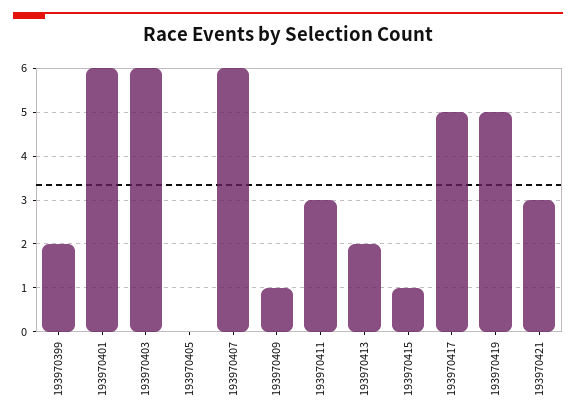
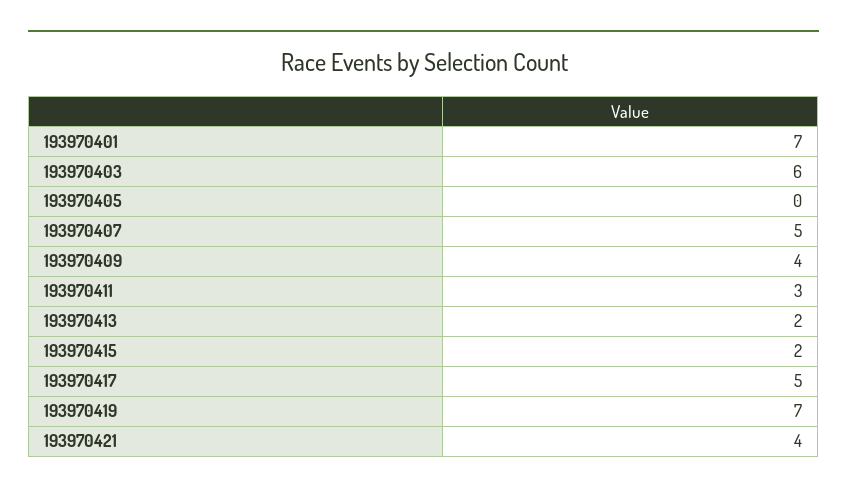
193970399: 2 -> none
193970401: 6 -> 7
193970407: 6 -> 5
193970409: 1 -> 4
193970415: 1 -> 2
193970419: 5 -> 7
193970421: 3 -> 4

